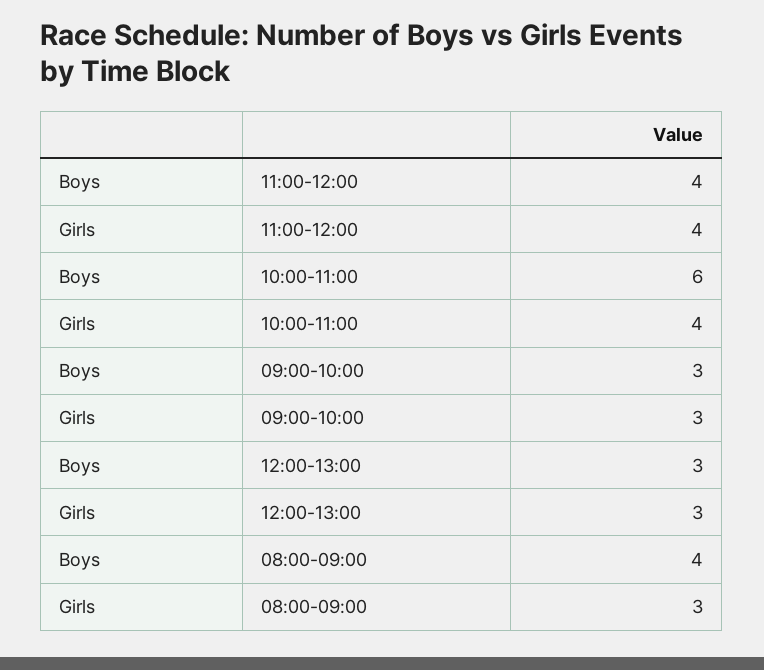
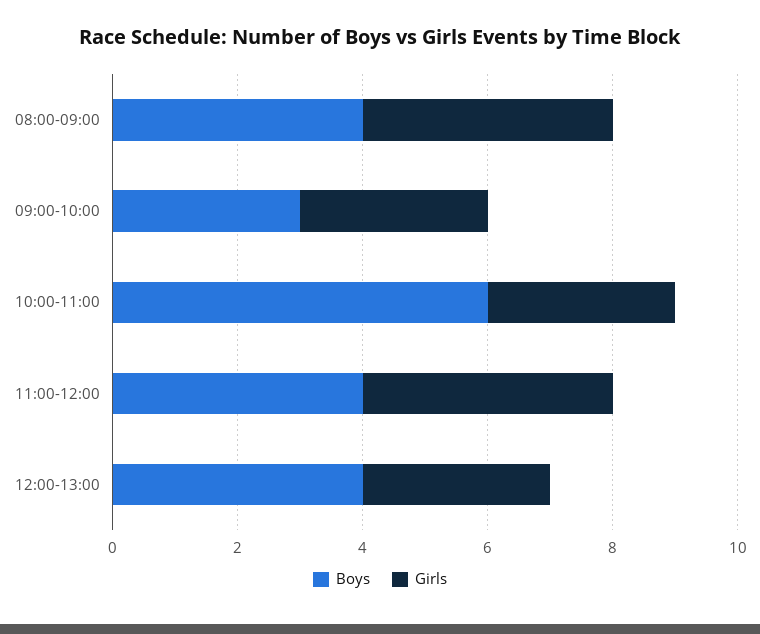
Girls, 10:00-11:00: 4 -> 3
Boys, 12:00-13:00: 3 -> 4
Girls, 08:00-09:00: 3 -> 4

